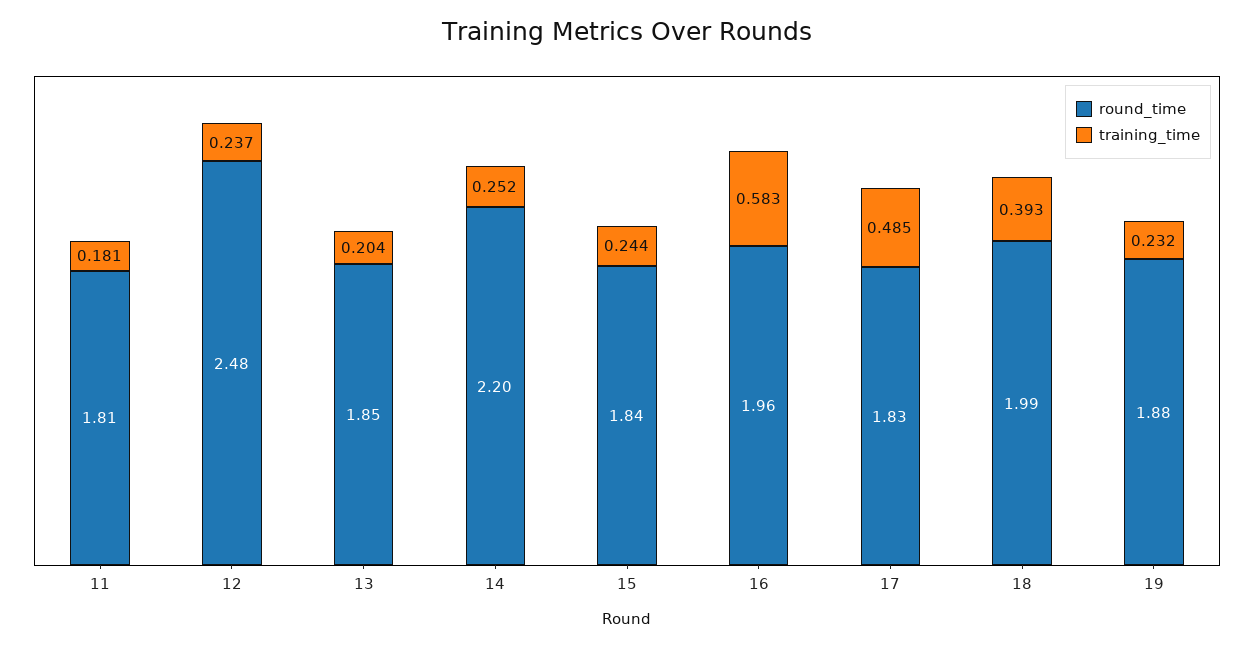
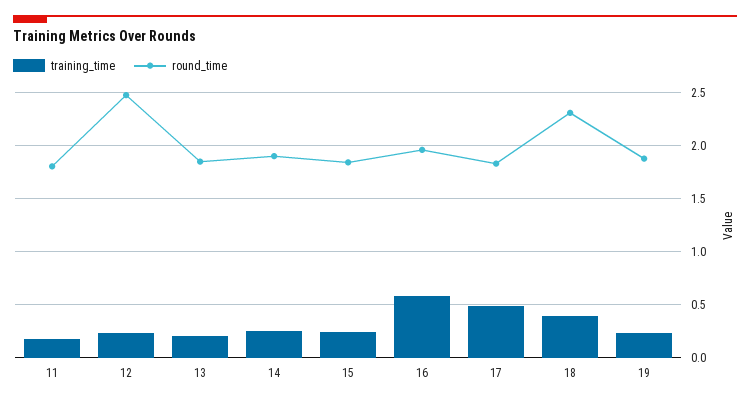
round_time, 14: 2.2 -> 1.9
round_time, 18: 1.99 -> 2.3

